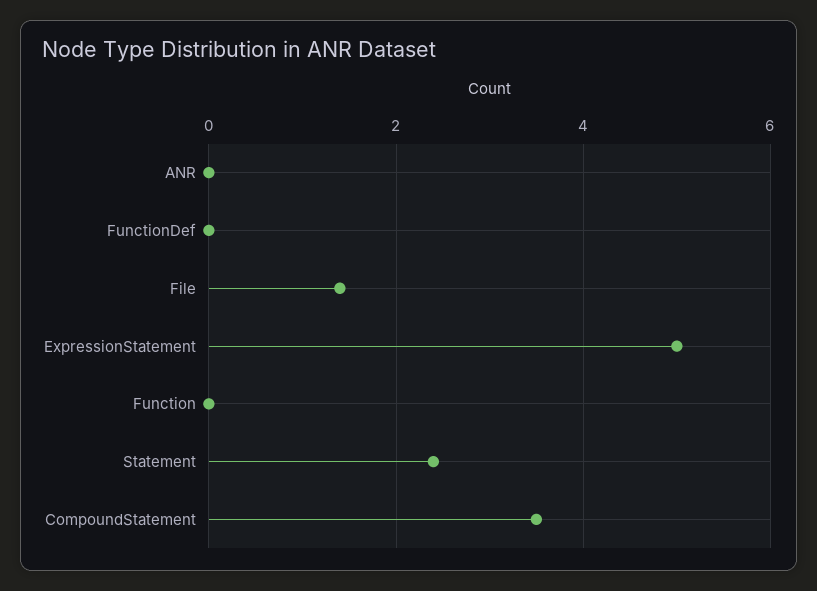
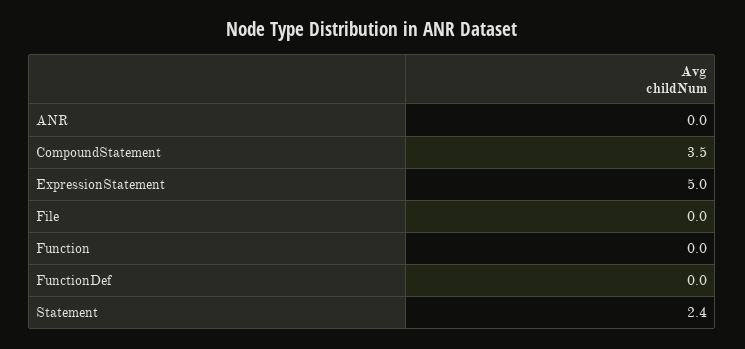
File: 1.5 -> 0

